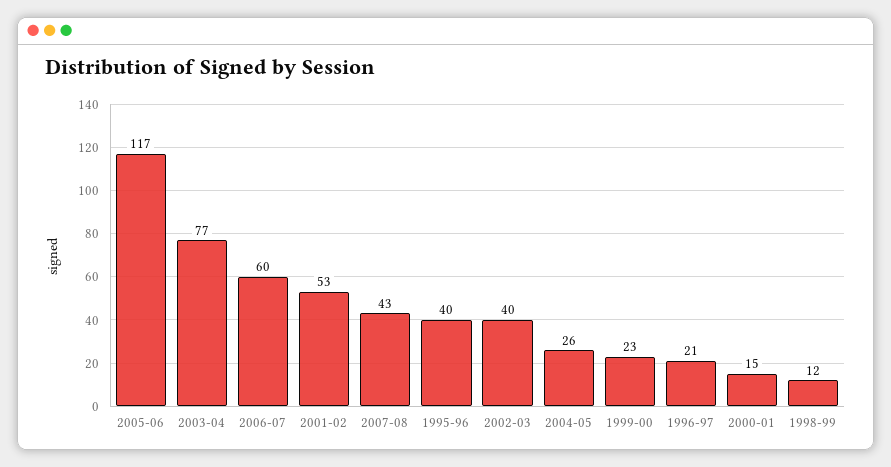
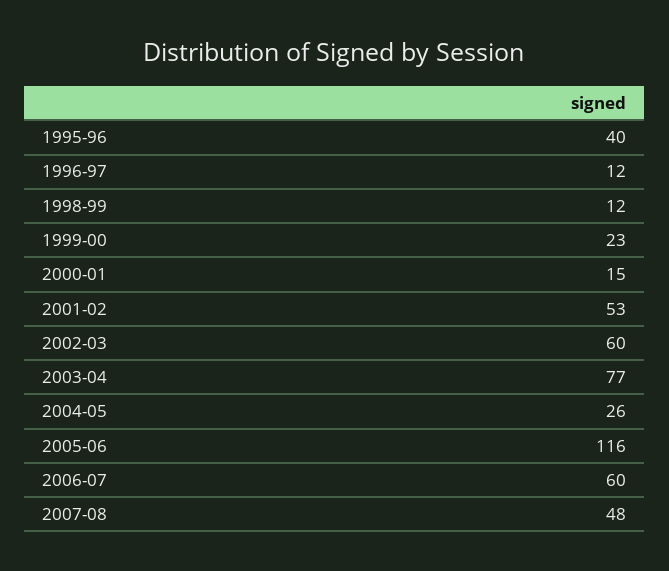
2005-06: 117 -> 116
2007-08: 43 -> 48
2002-03: 40 -> 60
1996-97: 21 -> 12

